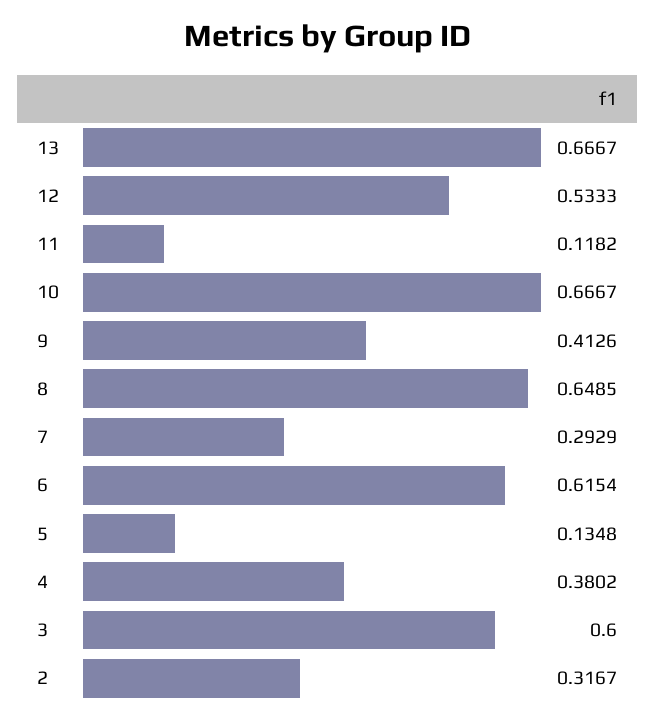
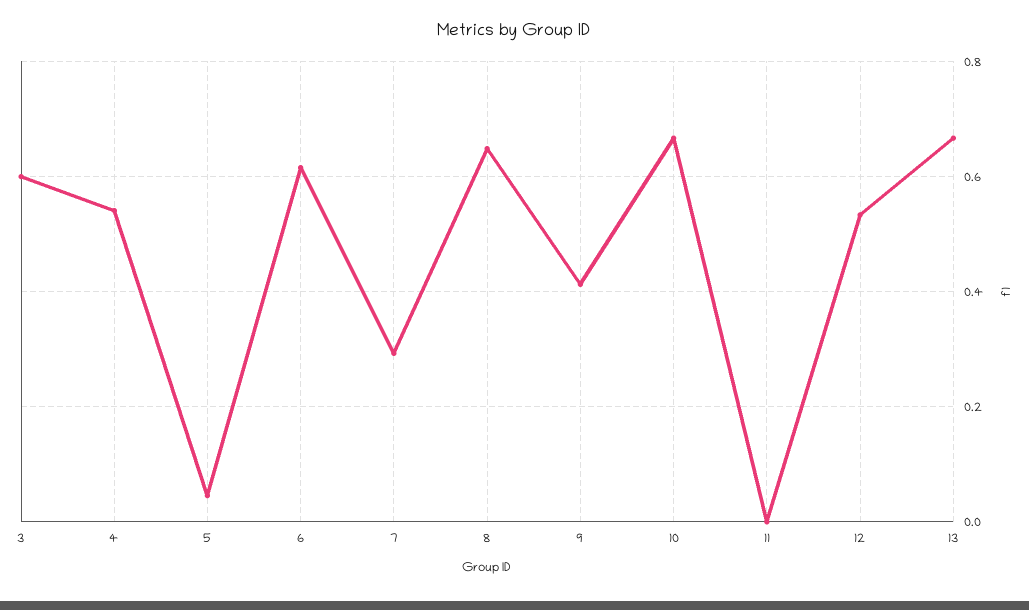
11: 0.1182 -> 0
5: 0.1348 -> 0.04
4: 0.3802 -> 0.54
2: 0.3167 -> none

